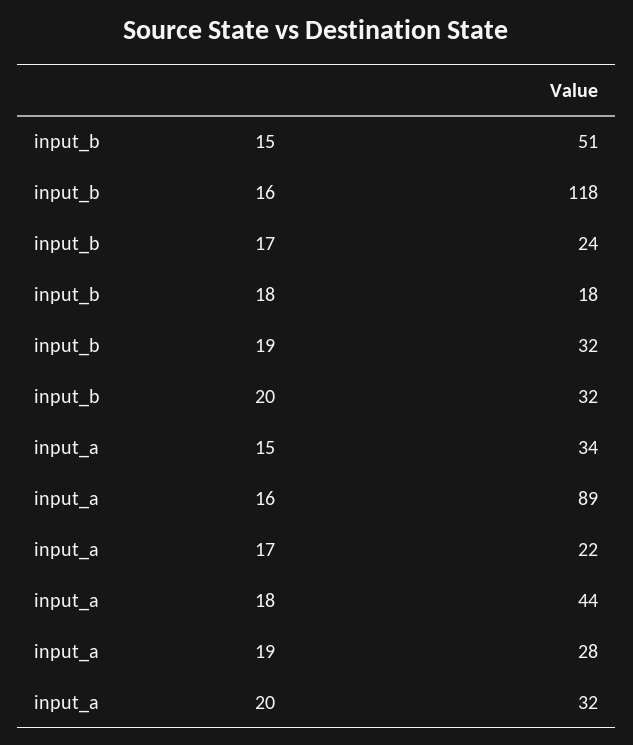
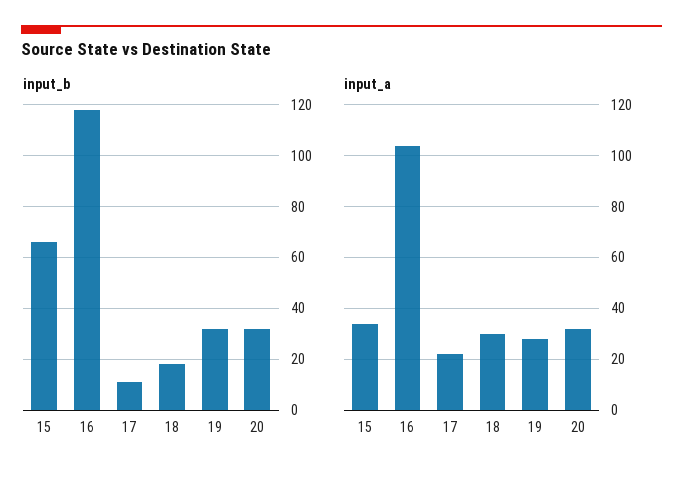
input_b, 15: 51 -> 65
input_b, 17: 24 -> 10
input_a, 16: 89 -> 105
input_a, 18: 44 -> 30

